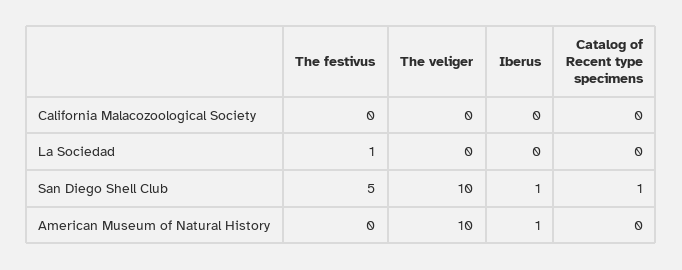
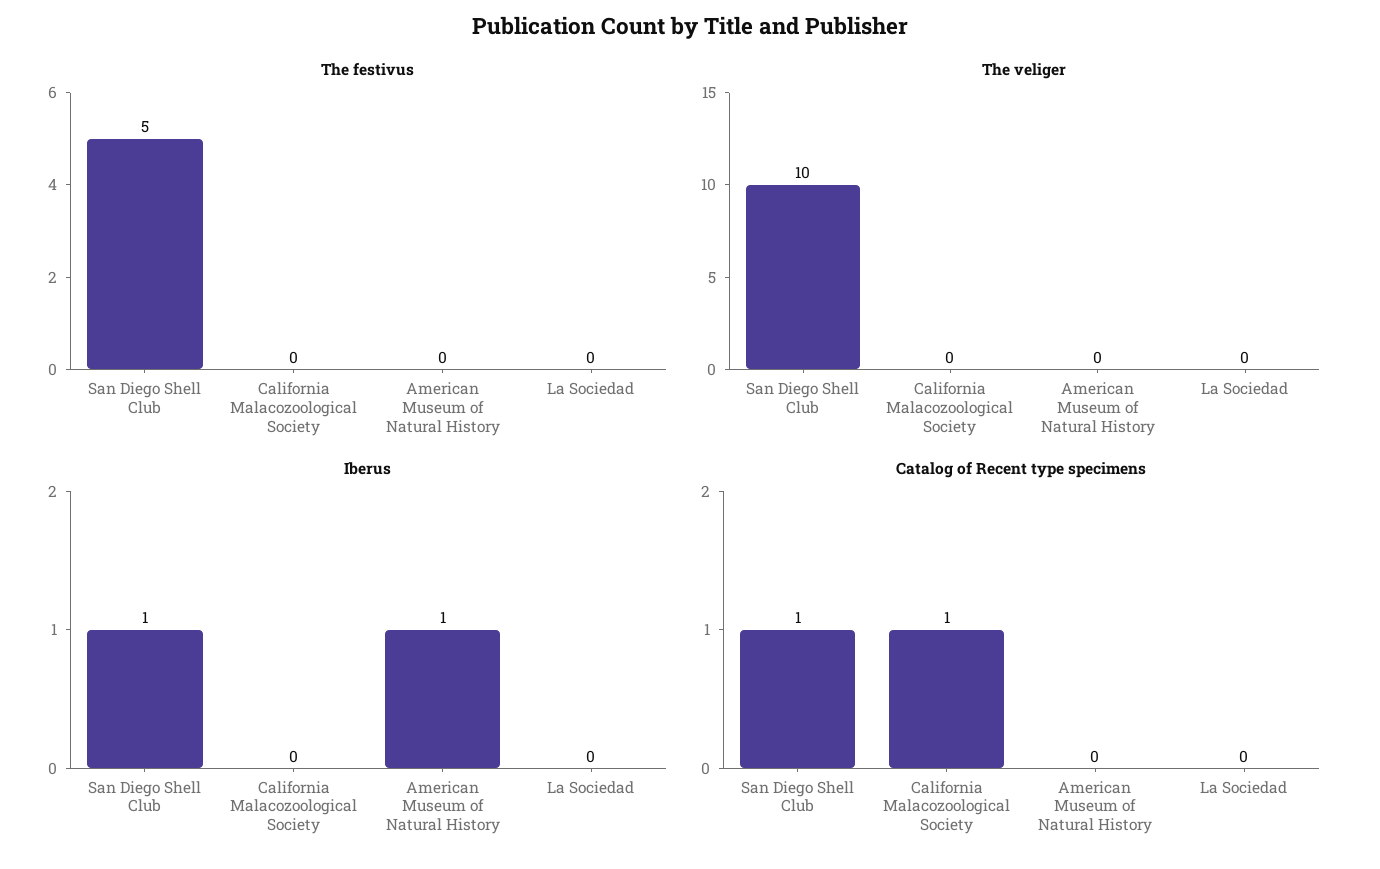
Catalog of Recent type specimens, California Malacozoological Society: 0 -> 1
The festivus, La Sociedad: 1 -> 0
The veliger, American Museum of Natural History: 10 -> 0

